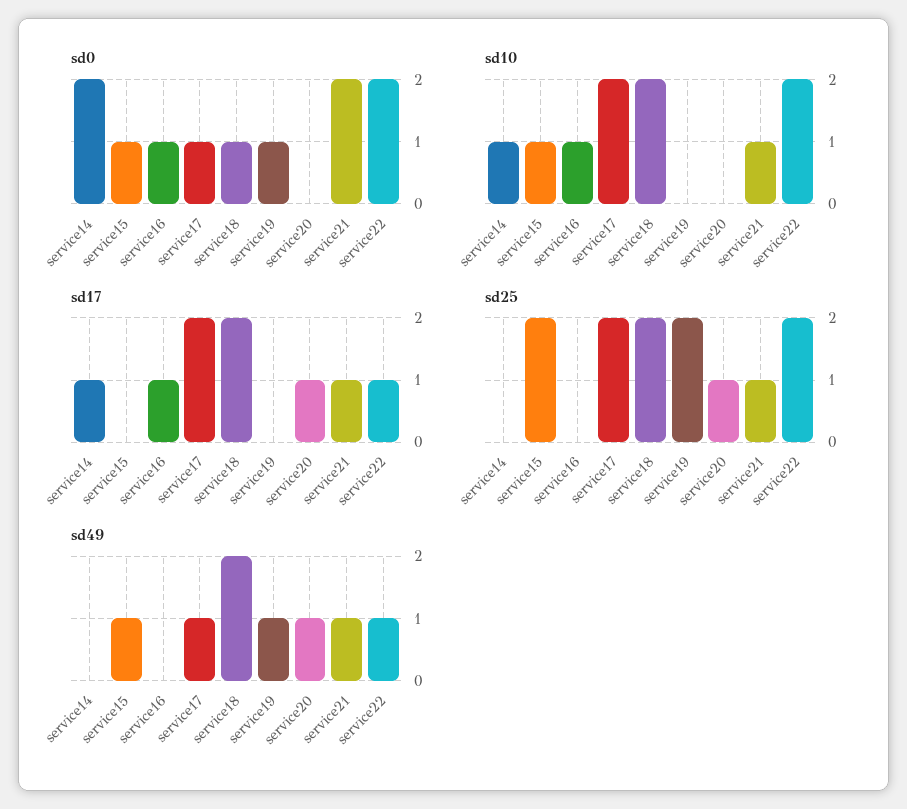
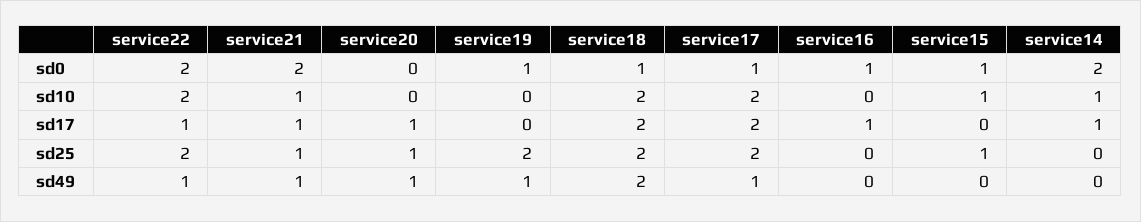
sd10, service16: 1 -> 0
sd25, service15: 2 -> 1
sd49, service15: 1 -> 0

